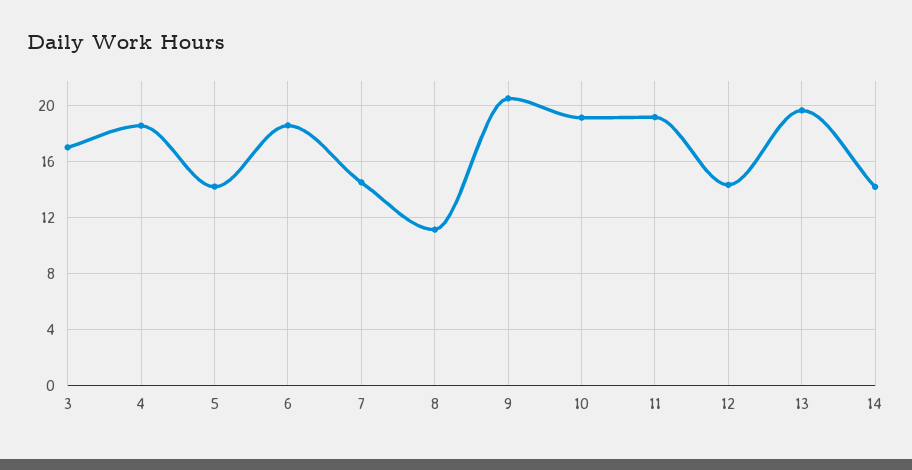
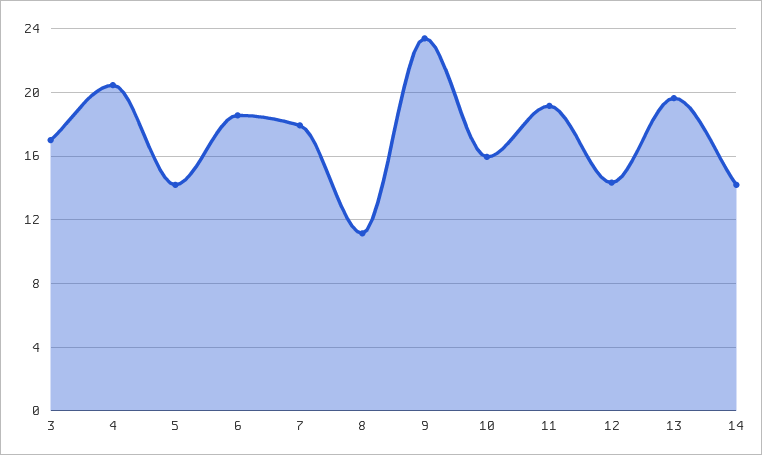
4: 18.5 -> 20.5
7: 14.5 -> 18
9: 20.5 -> 23.5
10: 19 -> 16

